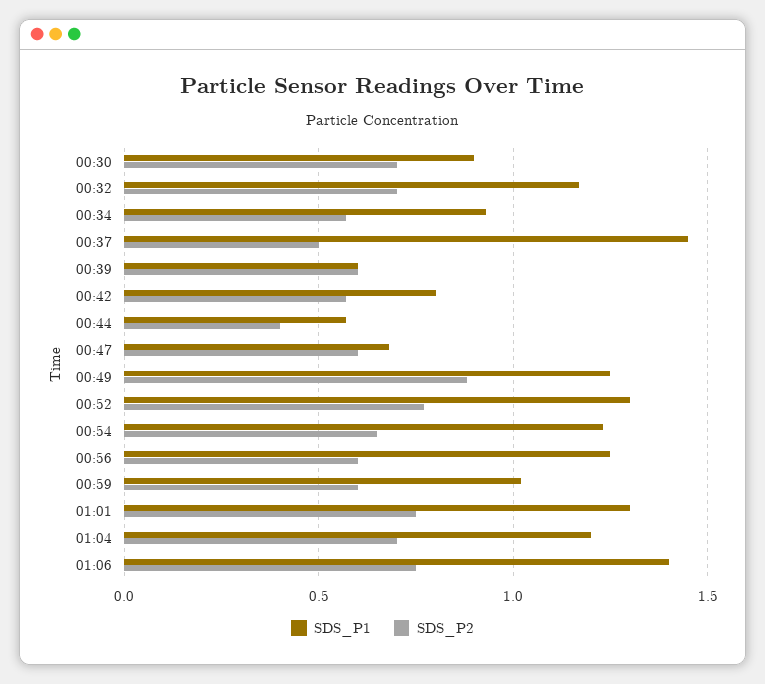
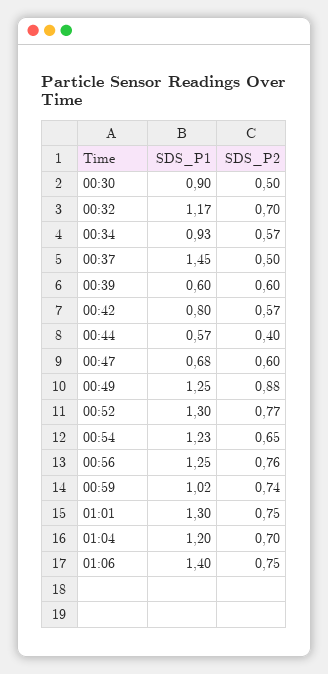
SDS_P2, 00:30: 0.7 -> 0.5
SDS_P2, 00:56: 0.6 -> 0.76
SDS_P2, 00:59: 0.6 -> 0.74

